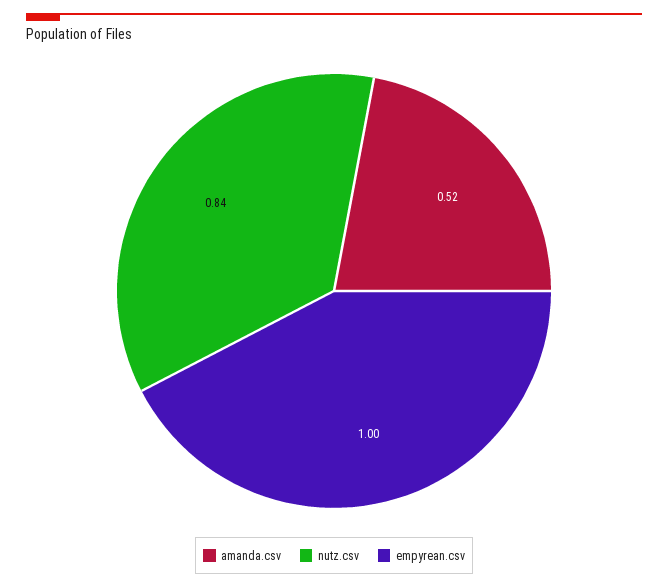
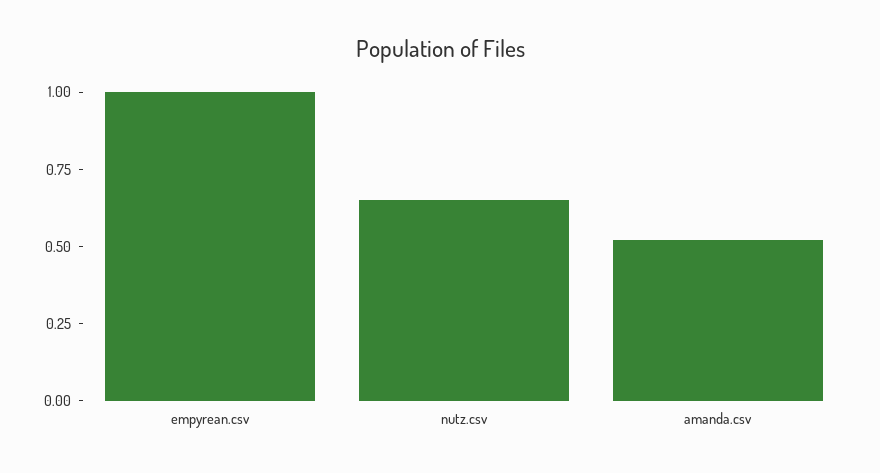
nutz.csv: 0.84 -> 0.65

